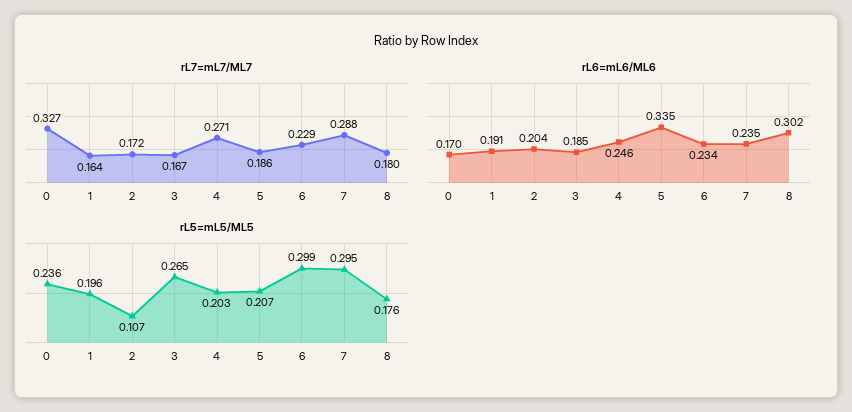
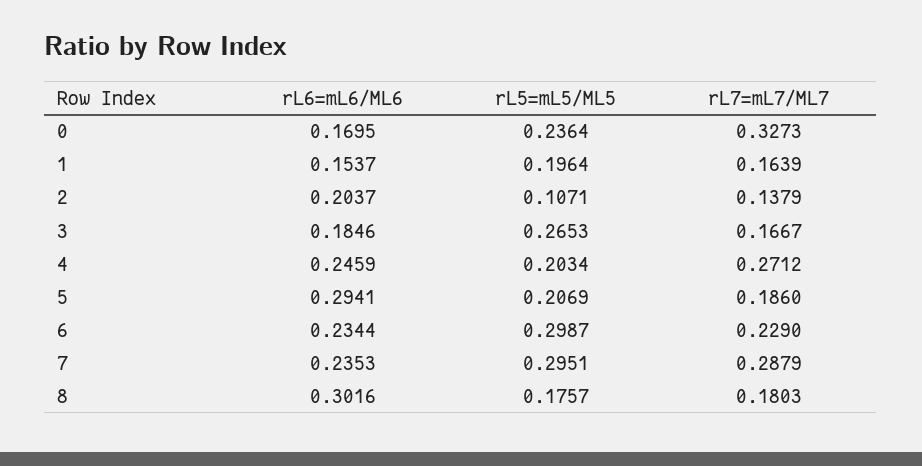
rL7=mL7/ML7, 2: 0.172 -> 0.1379
rL6=mL6/ML6, 1: 0.191 -> 0.1537
rL6=mL6/ML6, 5: 0.335 -> 0.2941

